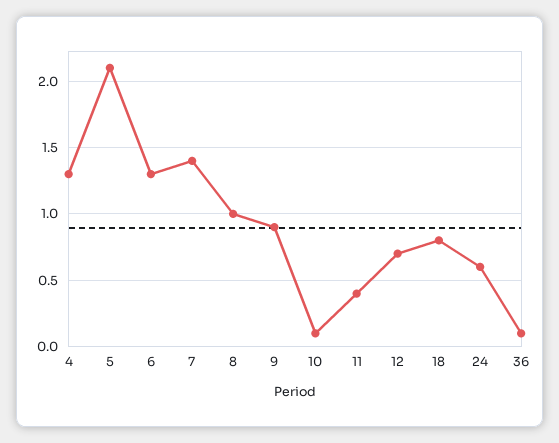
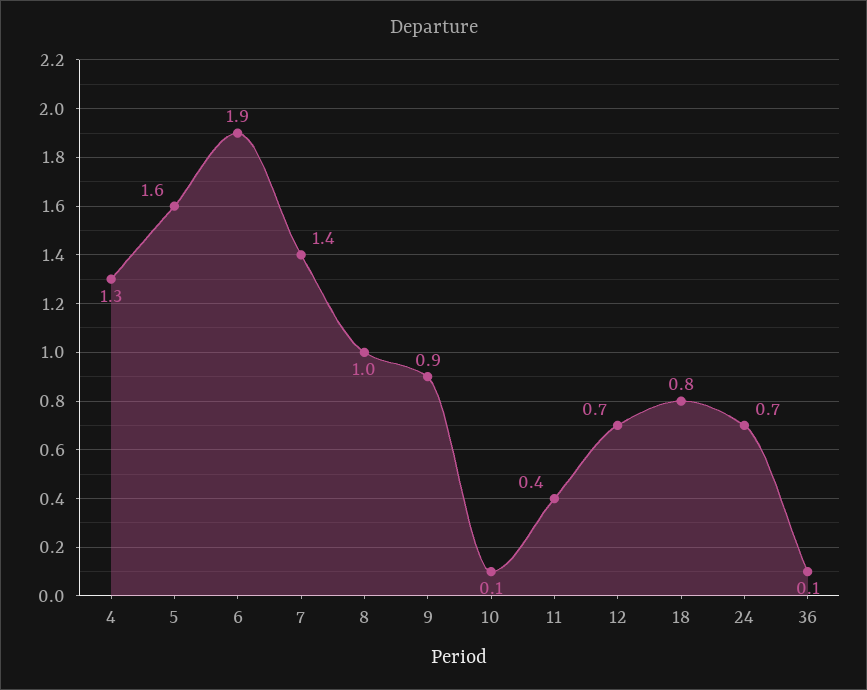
5: 2.1 -> 1.6
6: 1.3 -> 1.9
24: 0.6 -> 0.7

